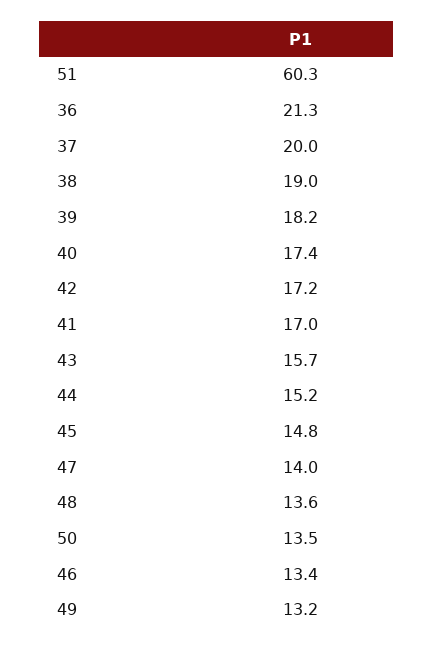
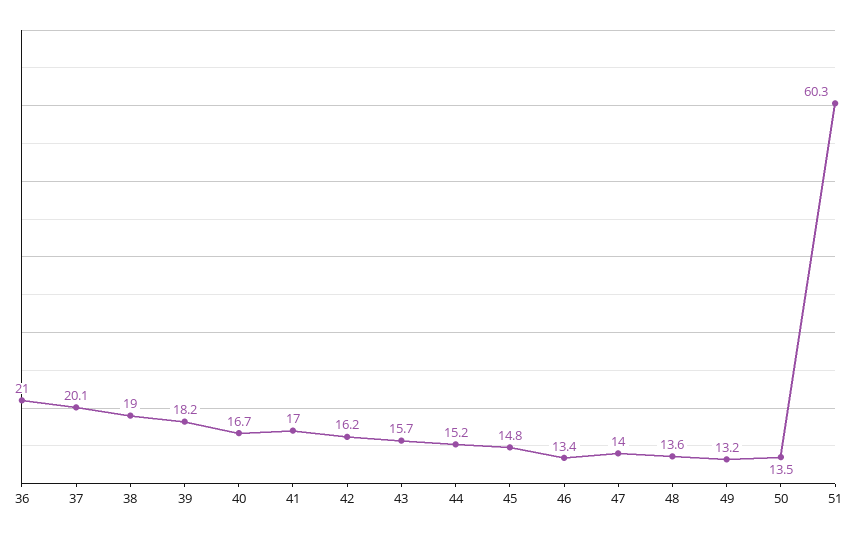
36: 21.3 -> 21
37: 20 -> 20.1
40: 17.4 -> 16.7
42: 17.2 -> 16.2

